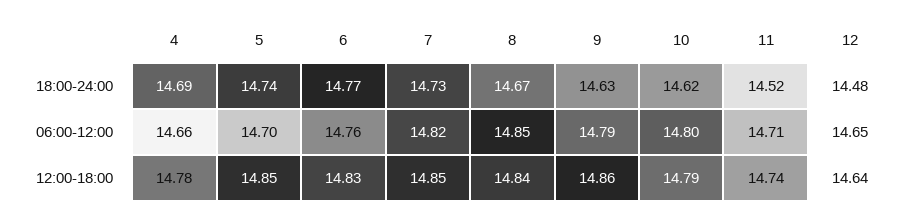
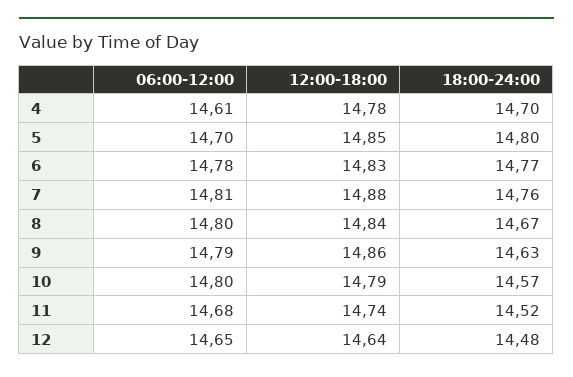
4, 18:00-24:00: 14.69 -> 14.7
5, 18:00-24:00: 14.74 -> 14.8
7, 18:00-24:00: 14.73 -> 14.76
10, 18:00-24:00: 14.62 -> 14.57
4, 06:00-12:00: 14.66 -> 14.61
6, 06:00-12:00: 14.76 -> 14.78
7, 06:00-12:00: 14.82 -> 14.81
8, 06:00-12:00: 14.85 -> 14.8
11, 06:00-12:00: 14.71 -> 14.68
7, 12:00-18:00: 14.85 -> 14.88

